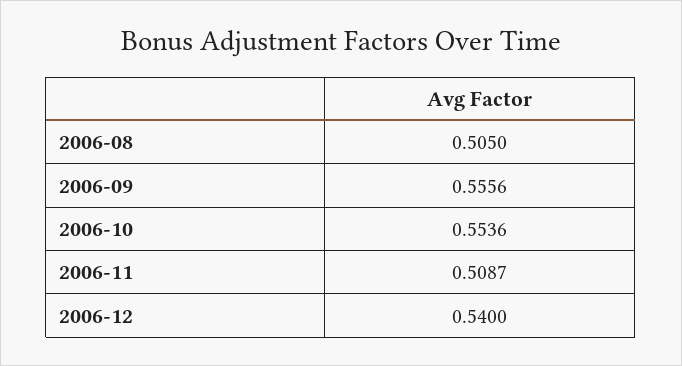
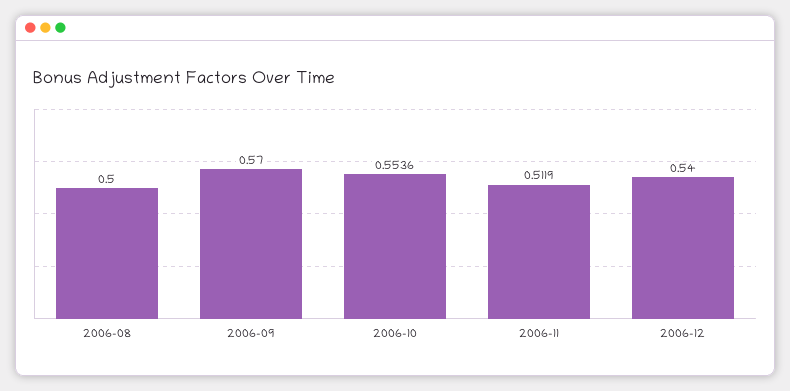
2006-08: 0.505 -> 0.5
2006-09: 0.5556 -> 0.57
2006-11: 0.5087 -> 0.5119

